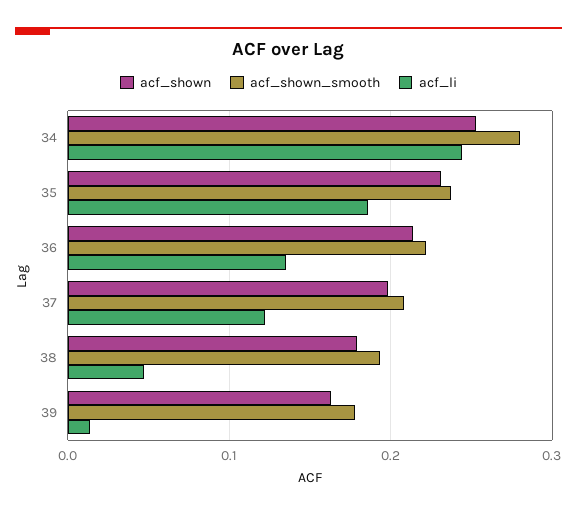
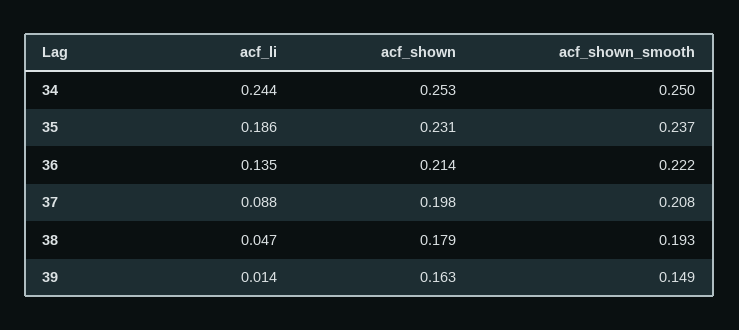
acf_shown_smooth, 34: 0.28 -> 0.25
acf_li, 37: 0.12 -> 0.088
acf_shown_smooth, 39: 0.18 -> 0.149

